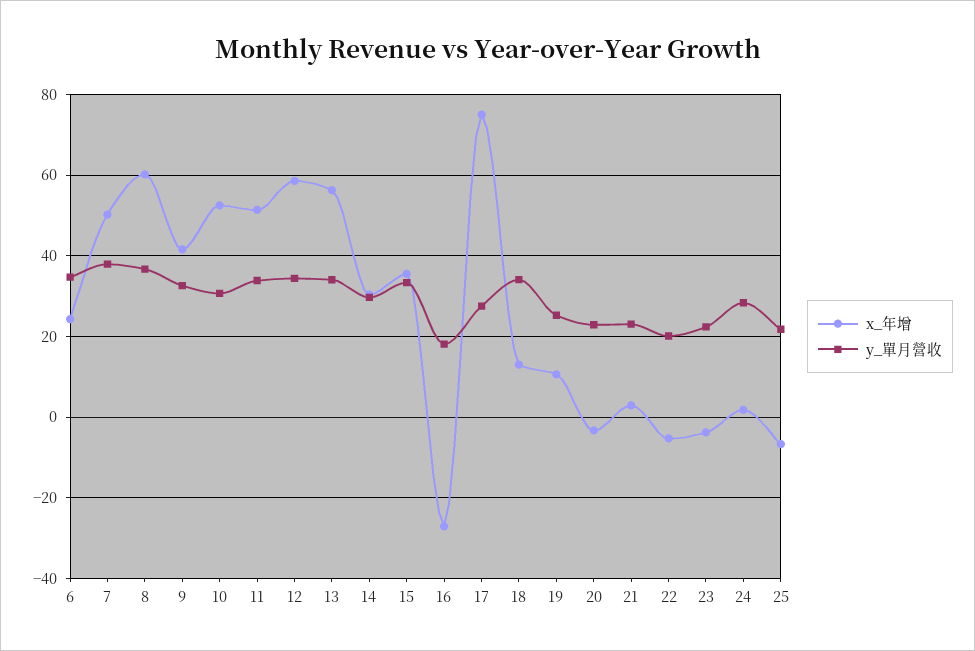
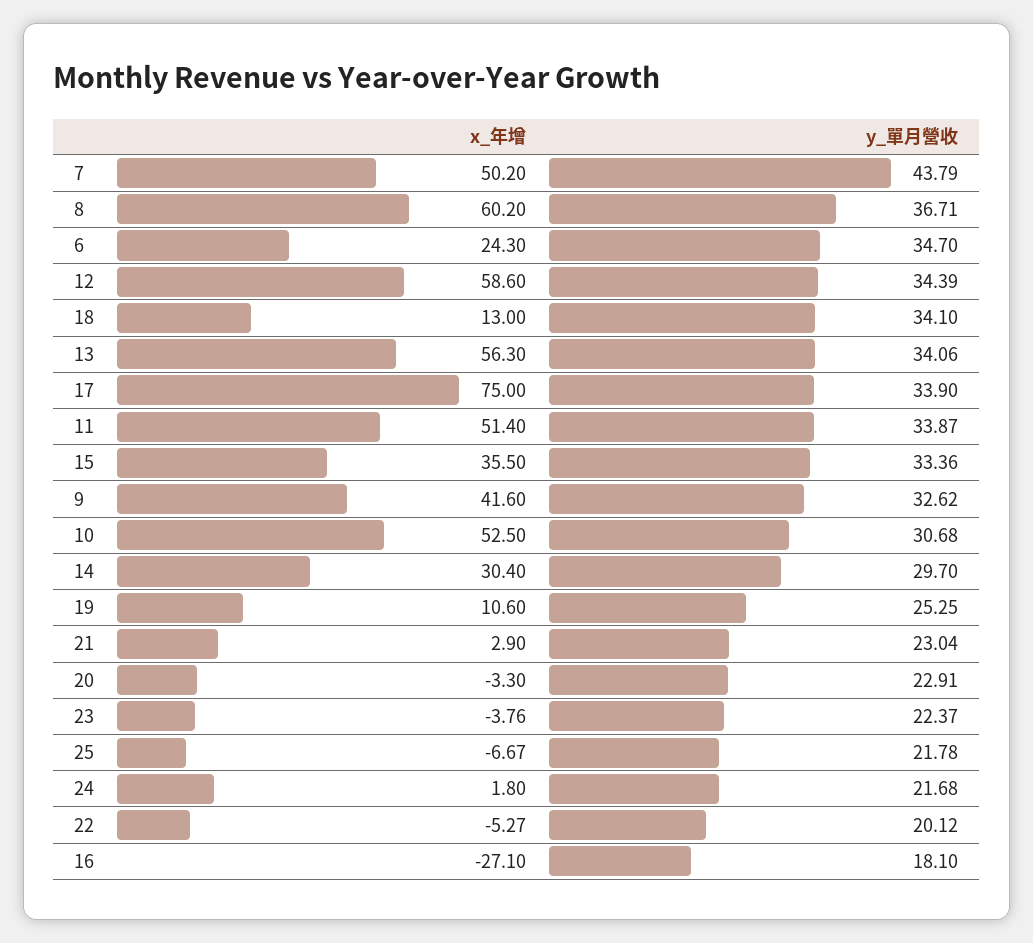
y_單月營收, 7: 38 -> 43.79
y_單月營收, 17: 28 -> 33.9
y_單月營收, 24: 28 -> 21.68

